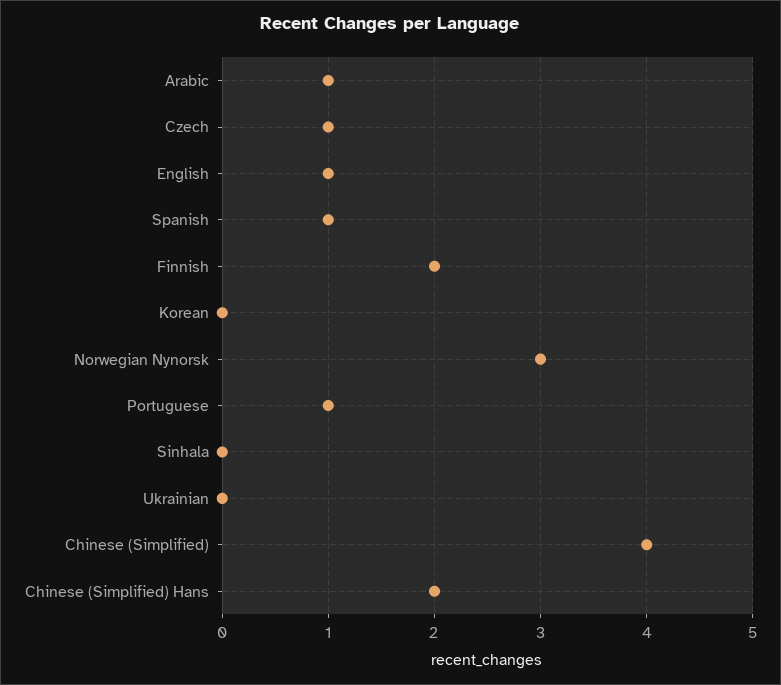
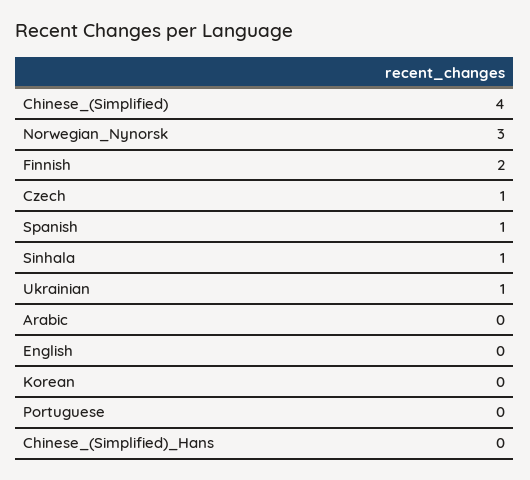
Arabic: 1 -> 0
English: 1 -> 0
Portuguese: 1 -> 0
Sinhala: 0 -> 1
Ukrainian: 0 -> 1
Chinese (Simplified) Hans: 2 -> 0

